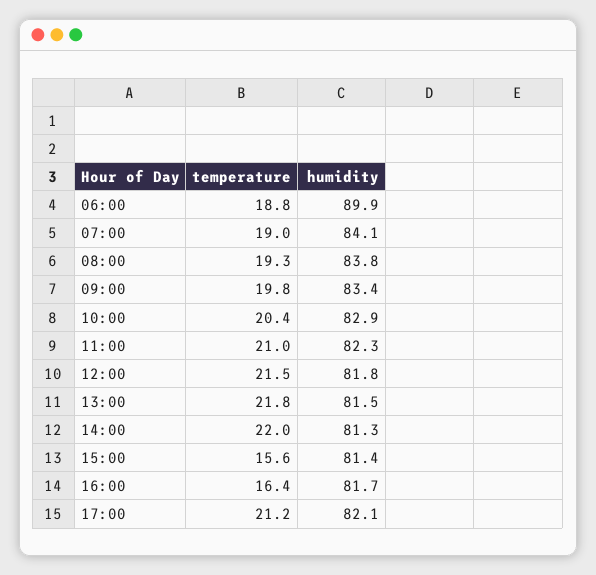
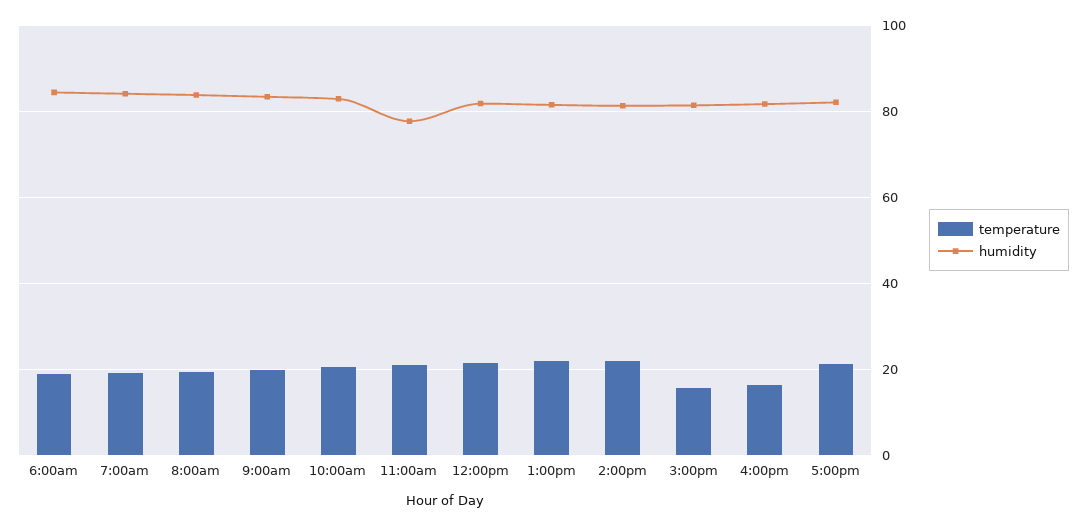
humidity, 06:00: 89.9 -> 84
humidity, 11:00: 82.3 -> 78

